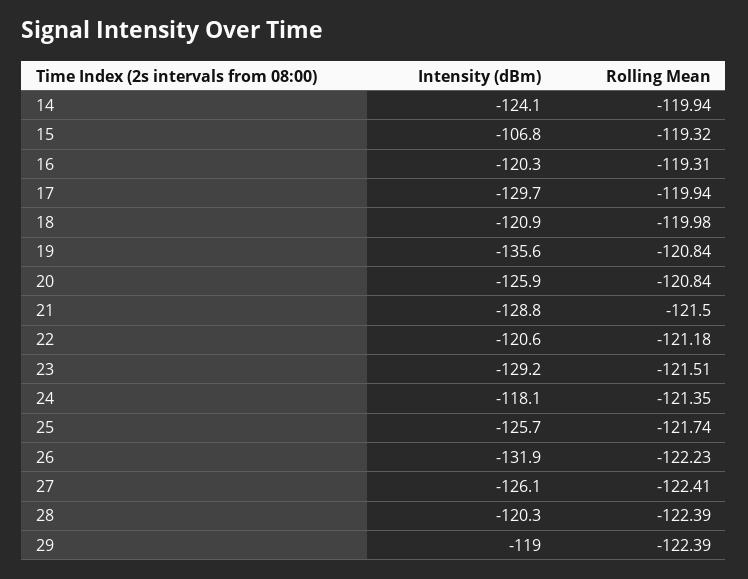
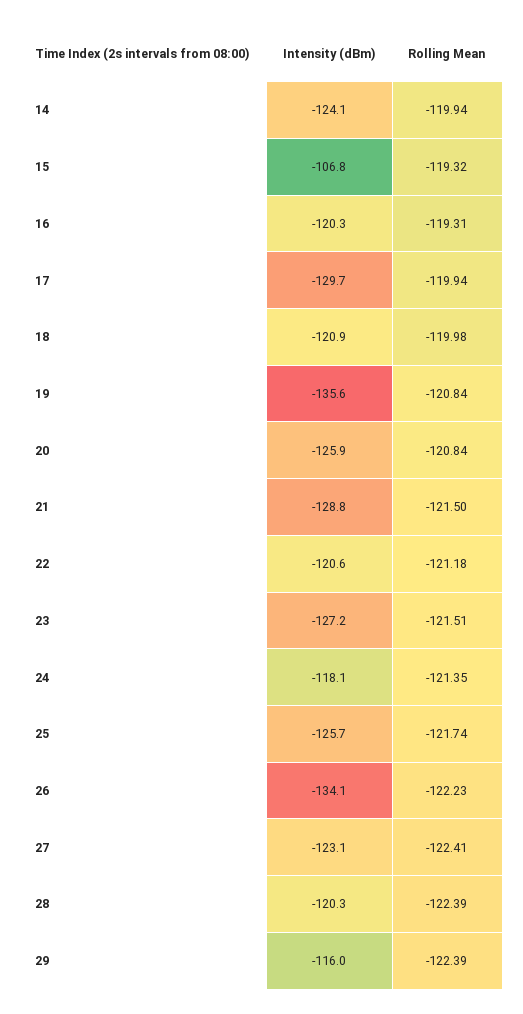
Intensity (dBm), 23: -129.2 -> -127.2
Intensity (dBm), 26: -131.9 -> -134.1
Intensity (dBm), 27: -126.1 -> -123.1
Intensity (dBm), 29: -119 -> -116

